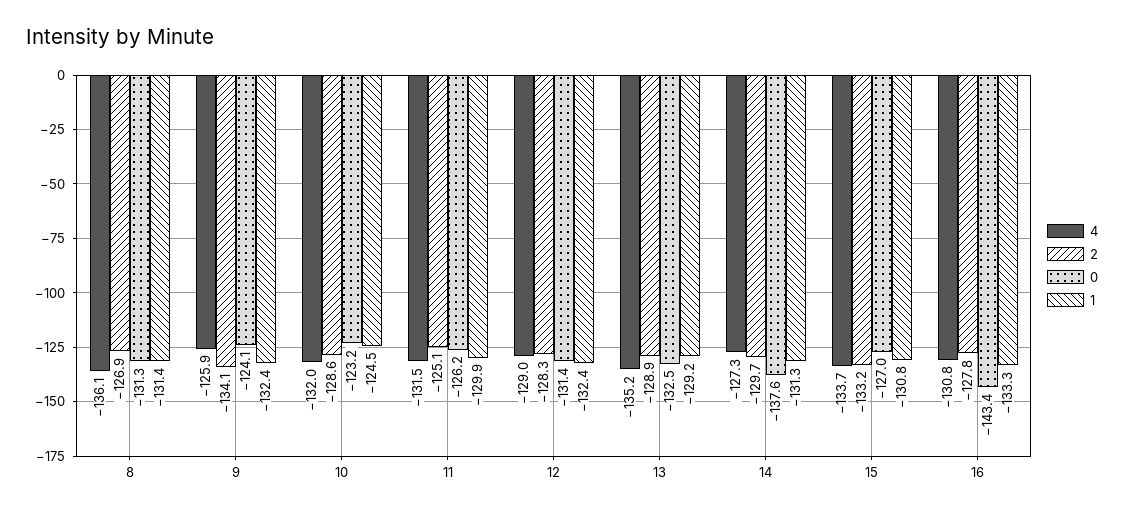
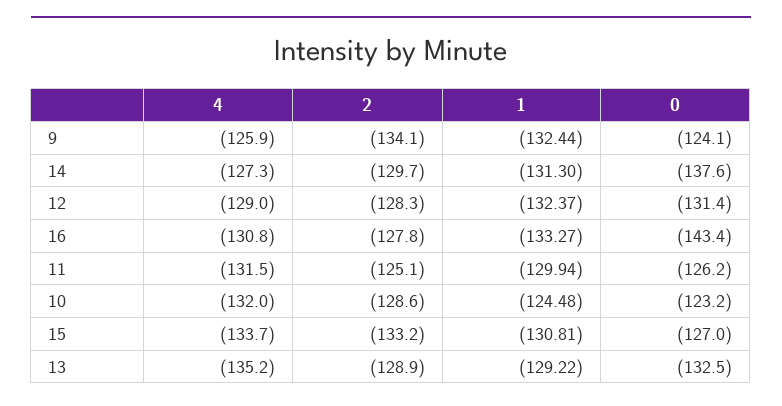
4, 8: -136.1 -> none
2, 8: -126.9 -> none
0, 8: -131.3 -> none
1, 8: -131.4 -> none

